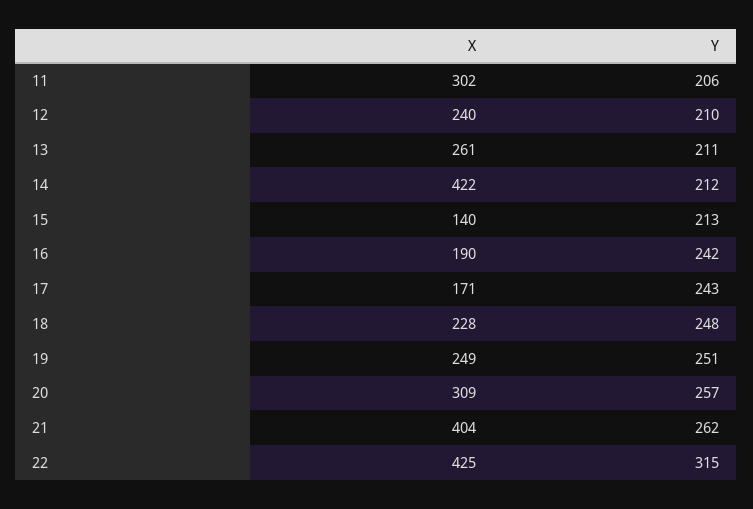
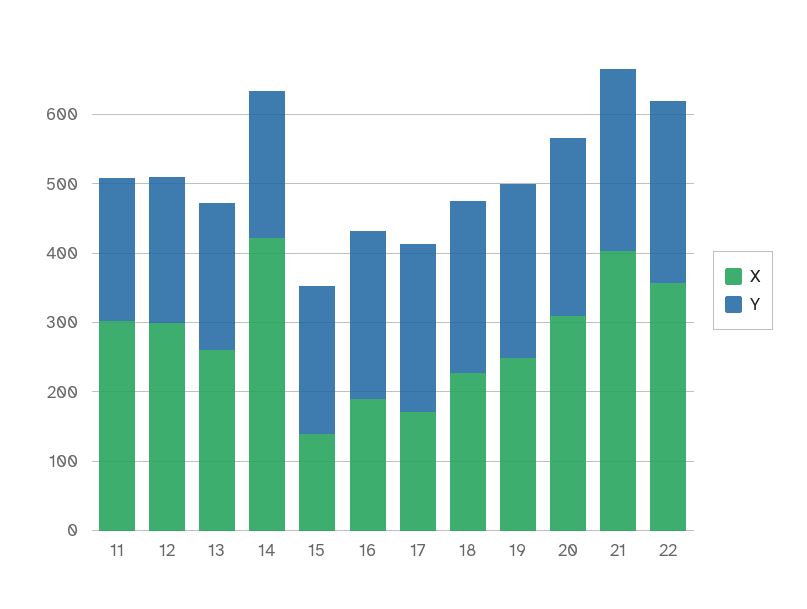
X, 12: 240 -> 300
X, 22: 425 -> 360
Y, 22: 315 -> 260

